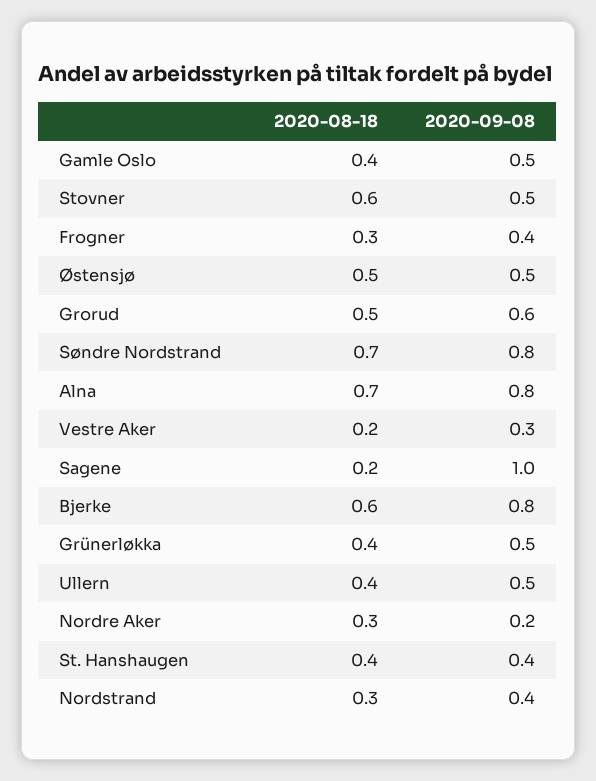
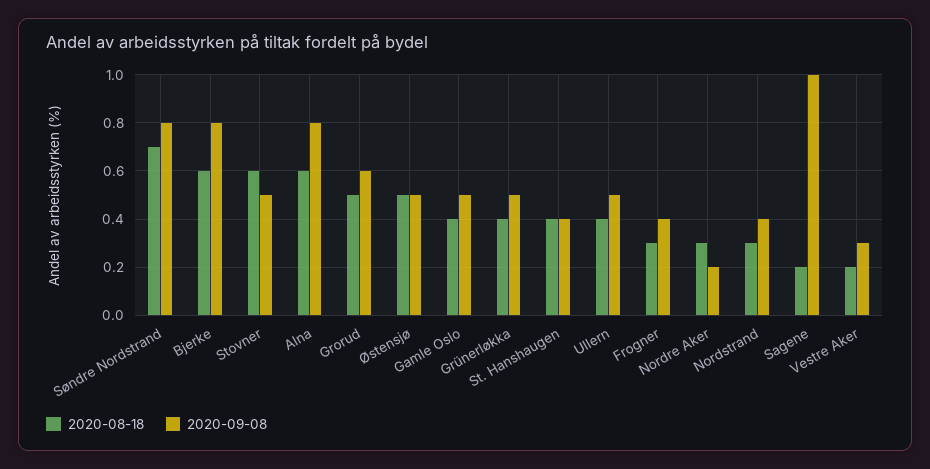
2020-08-18, Alna: 0.7 -> 0.6

